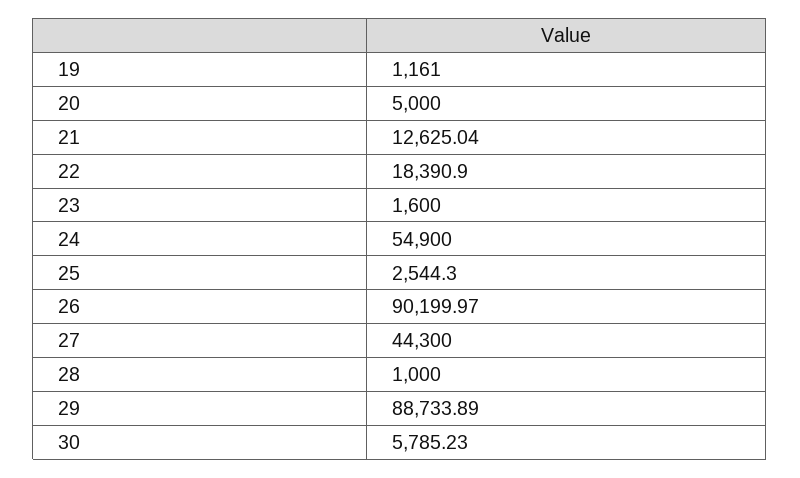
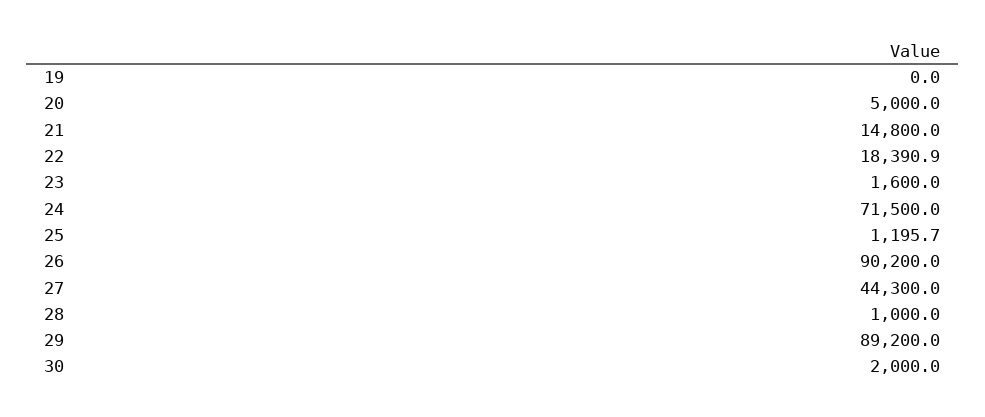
19: 1161 -> 0
21: 12625.04 -> 14800
24: 54900 -> 71500
25: 2544.3 -> 1195.7
26: 90199.97 -> 90200
29: 88733.89 -> 89200
30: 5785.23 -> 2000

